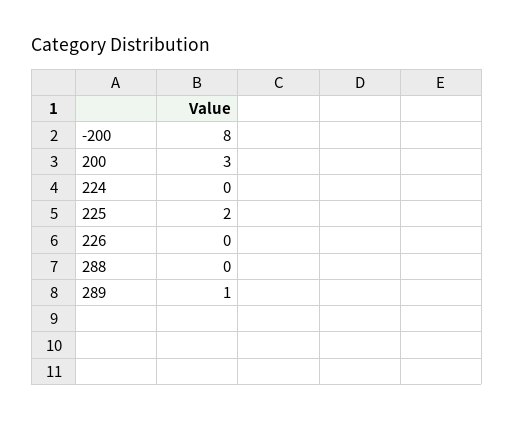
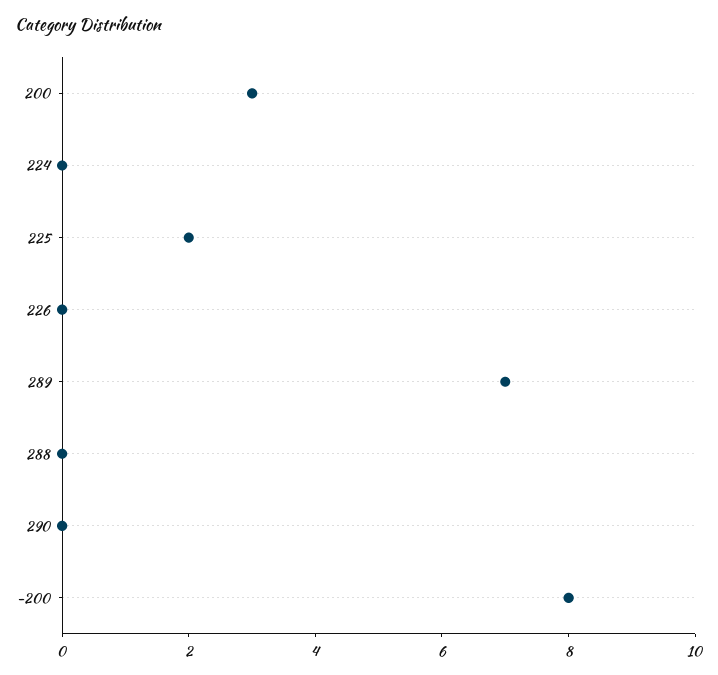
289: 1 -> 7
290: none -> 0

